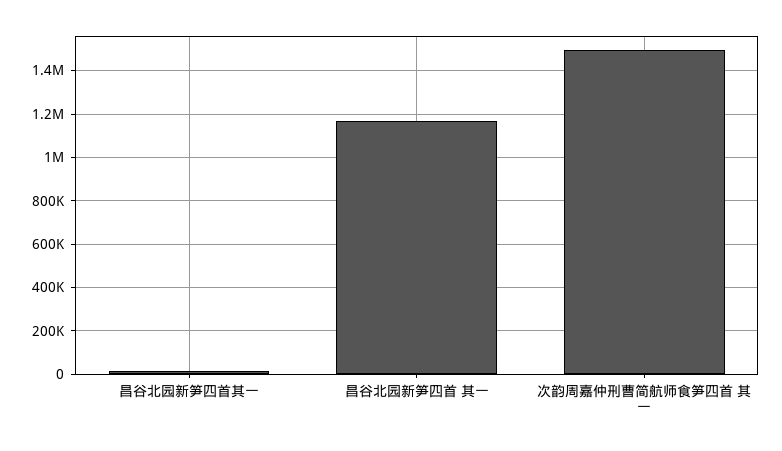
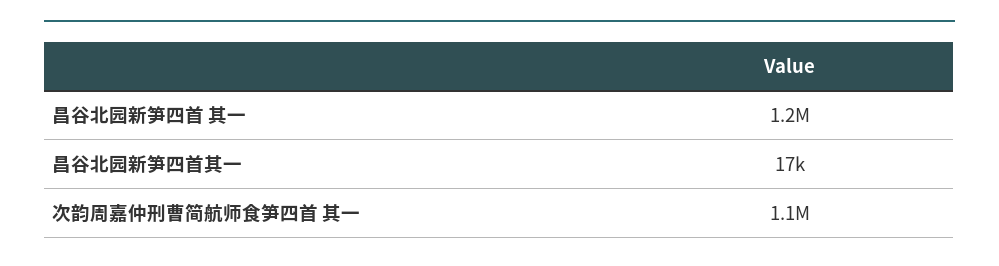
次韵周嘉仲刑曹简航师食笋四首 其一: 1500000 -> 1100000

